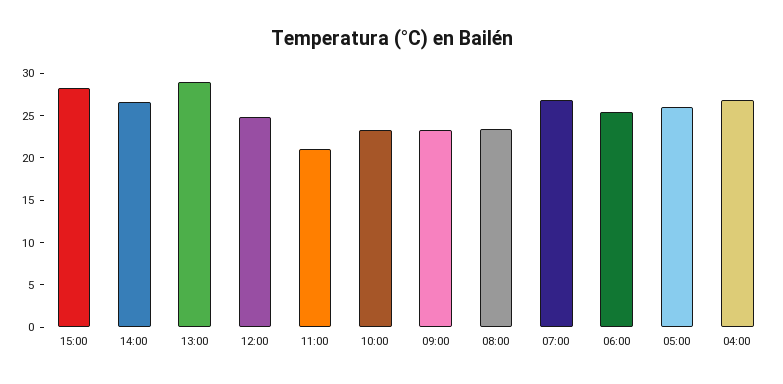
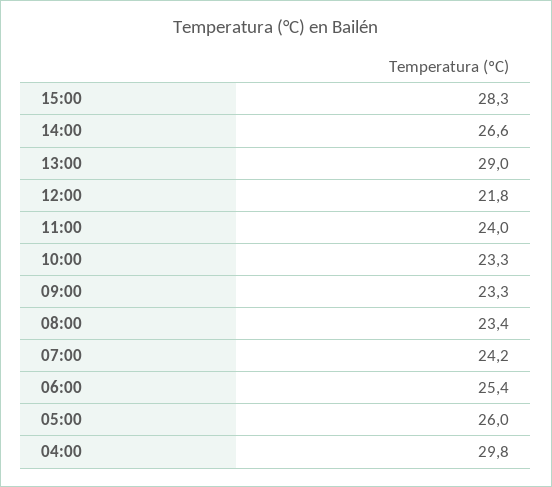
12:00: 25 -> 21.8
11:00: 21 -> 24
07:00: 27 -> 24.2
04:00: 27 -> 29.8

